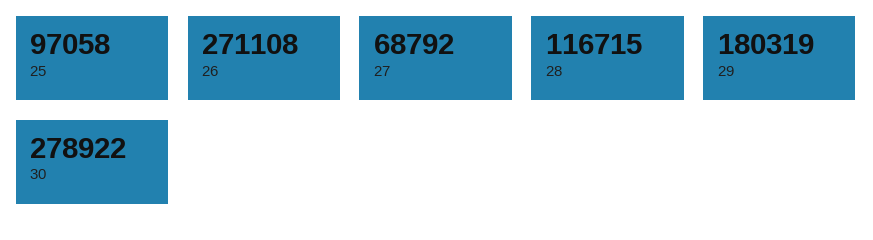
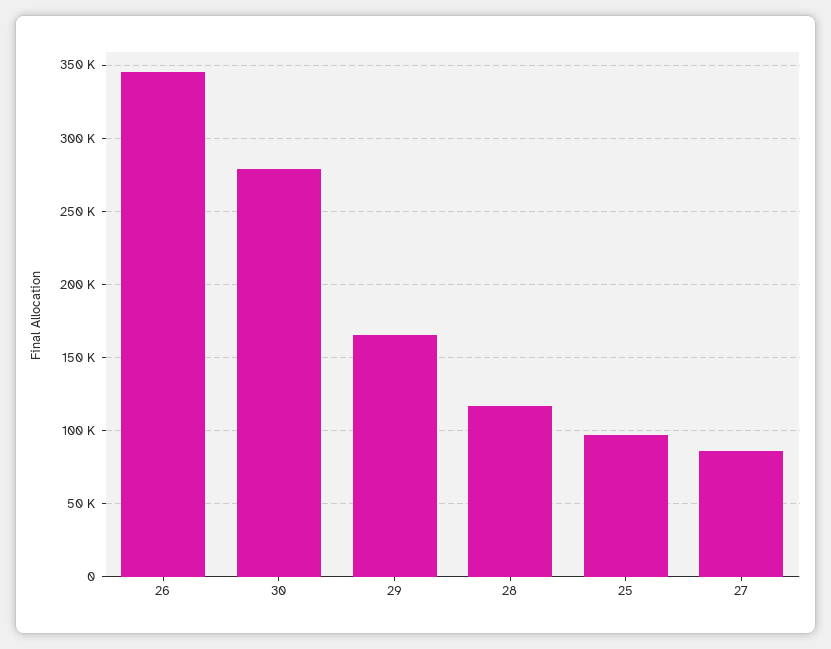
26: 271108 -> 345000
27: 68792 -> 85000
29: 180319 -> 165000

